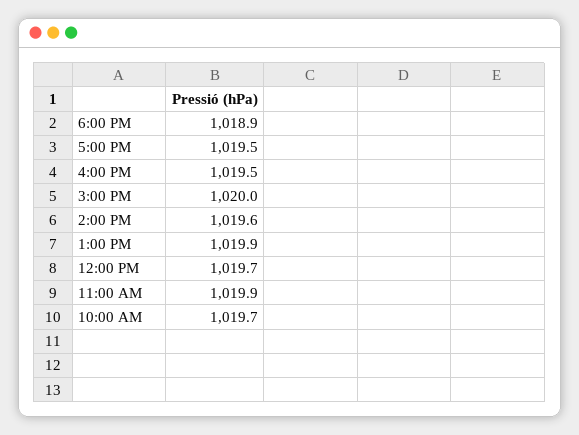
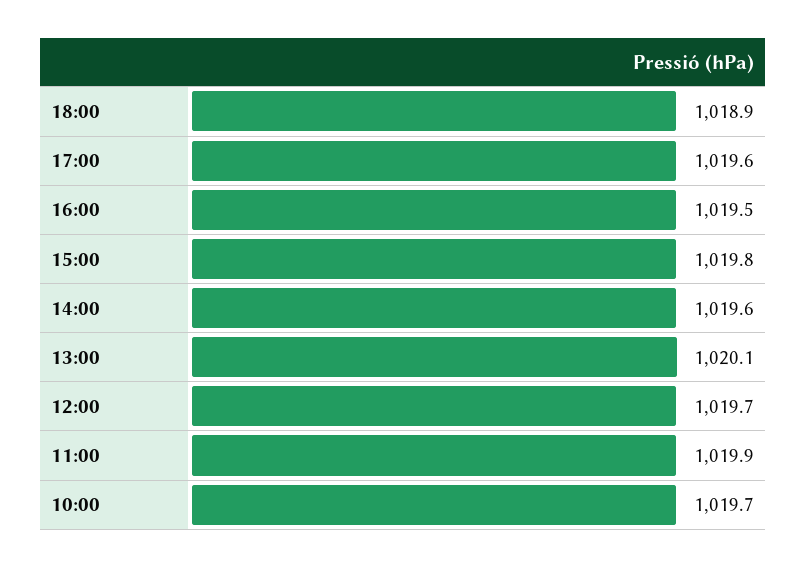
5:00 PM: 1019.5 -> 1019.6
3:00 PM: 1020 -> 1019.8
1:00 PM: 1019.9 -> 1020.1

